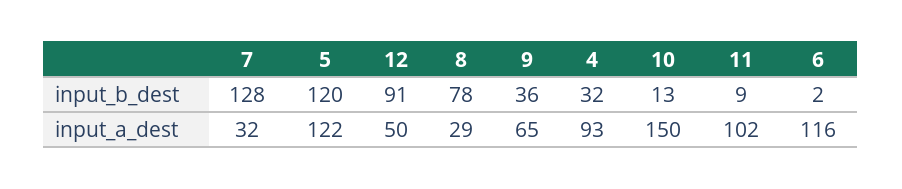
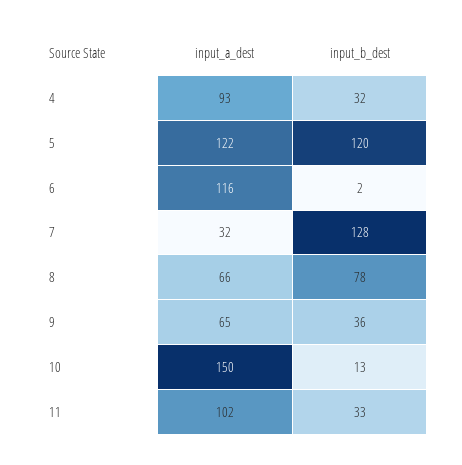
12, input_b_dest: 91 -> none
11, input_b_dest: 9 -> 33
12, input_a_dest: 50 -> none
8, input_a_dest: 29 -> 66

